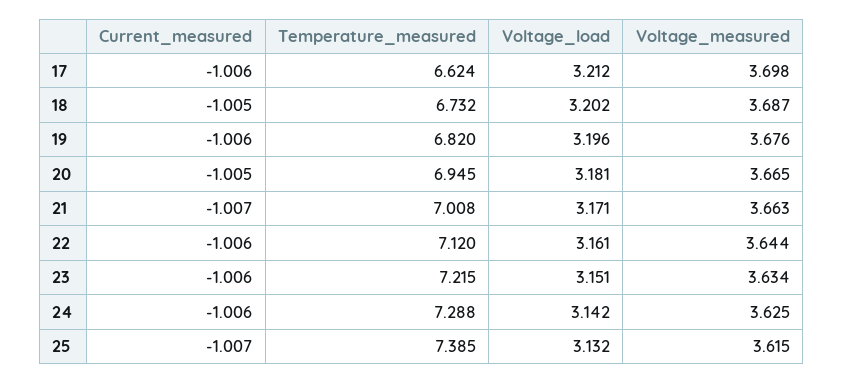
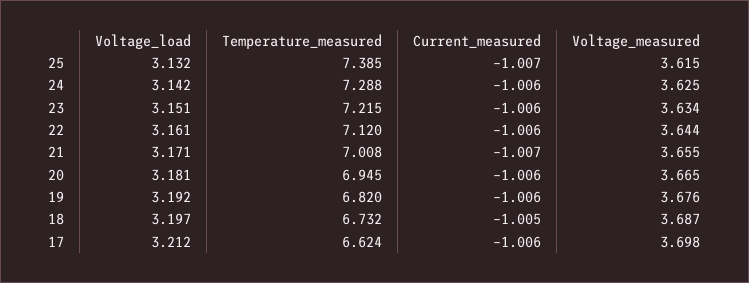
Voltage_load, 18: 3.202 -> 3.197
Voltage_load, 19: 3.196 -> 3.192
Current_measured, 20: -1.005 -> -1.006
Voltage_measured, 21: 3.663 -> 3.655

